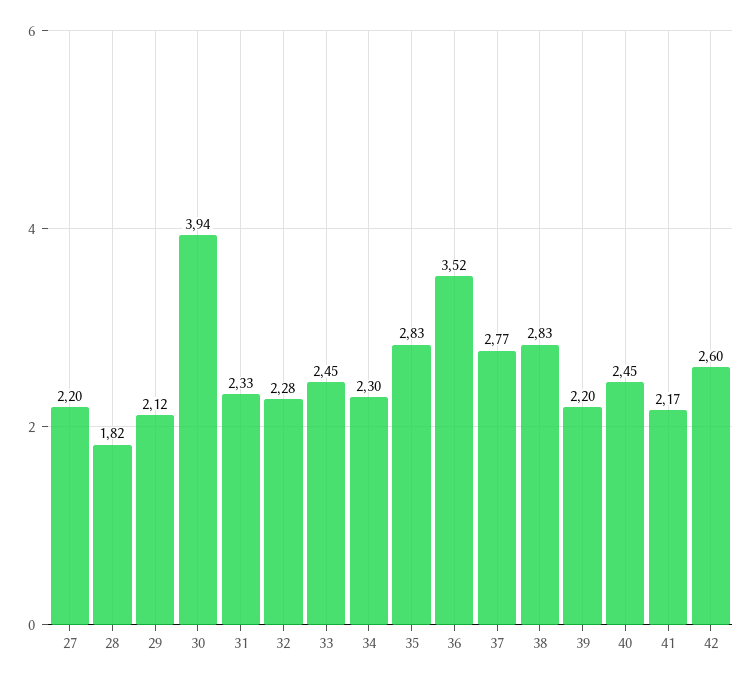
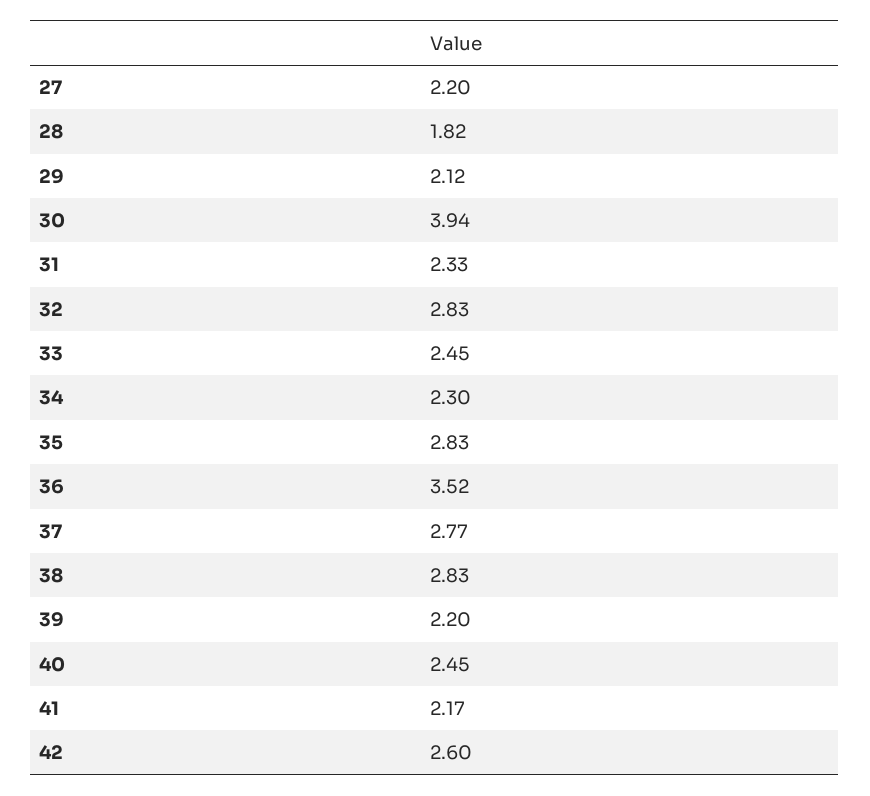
32: 2.28 -> 2.83

